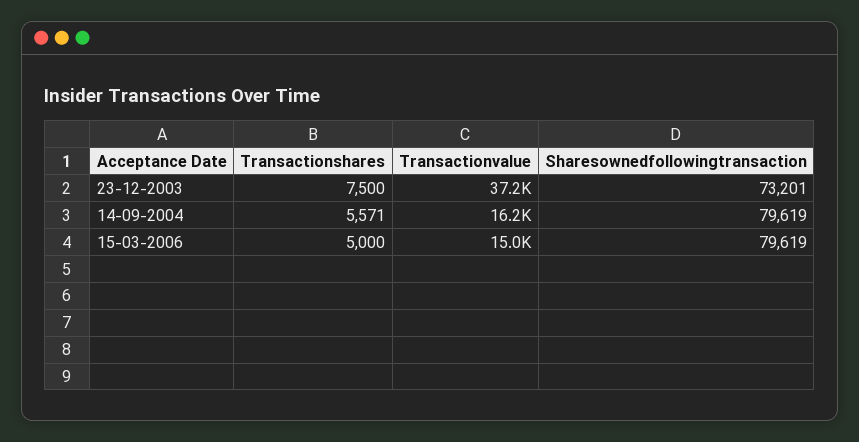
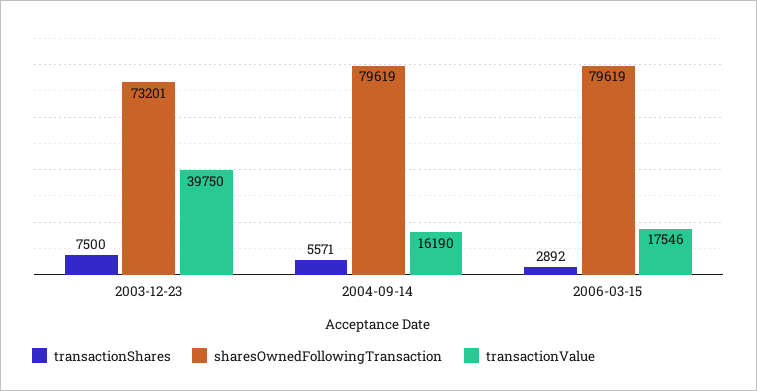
Transactionvalue, 23-12-2003: 37200 -> 39750
Transactionshares, 15-03-2006: 5000 -> 2892
Transactionvalue, 15-03-2006: 15000 -> 17546

